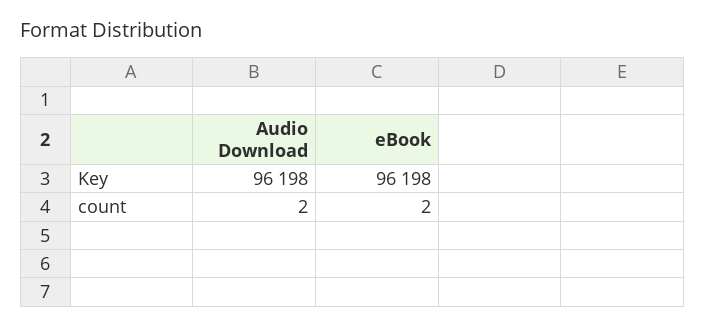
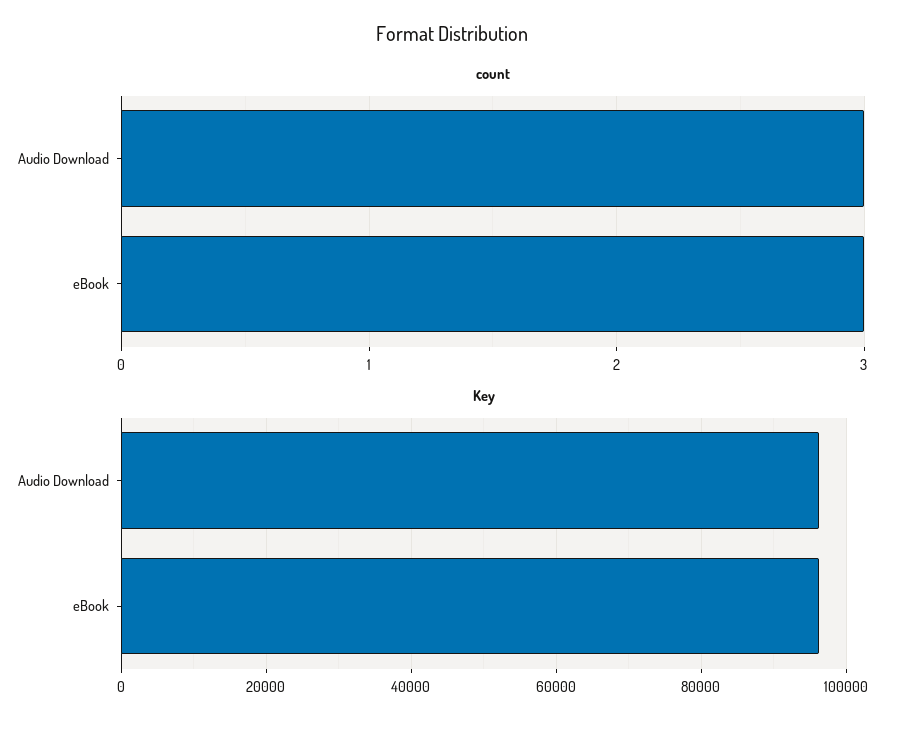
count, Audio Download: 2 -> 3
count, eBook: 2 -> 3

